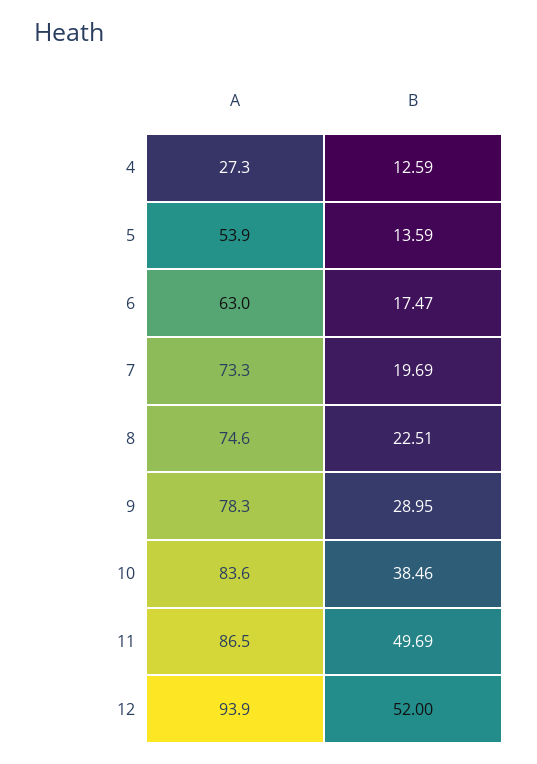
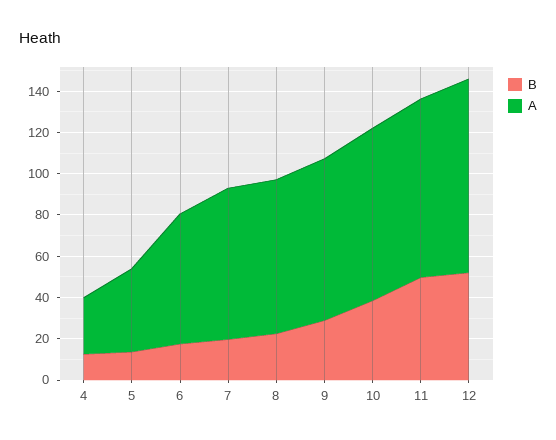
A, 5: 53.9 -> 40

